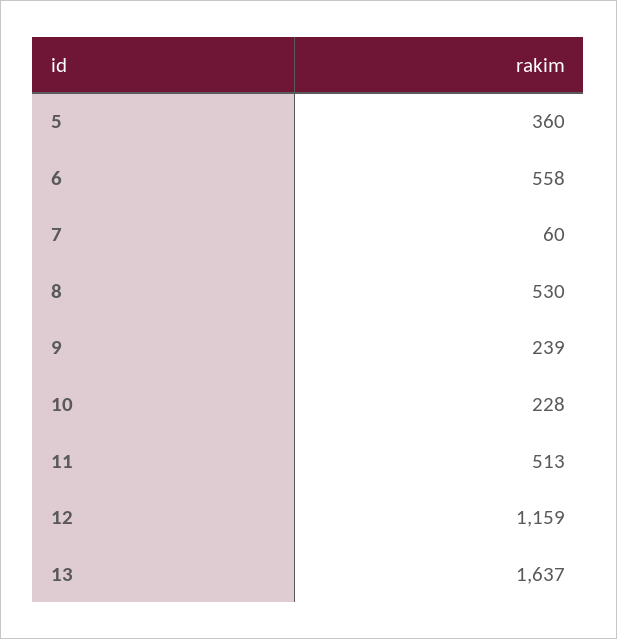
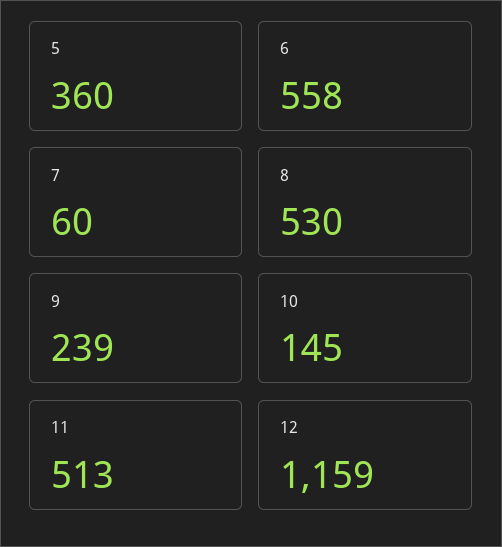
10: 228 -> 145
13: 1637 -> none

